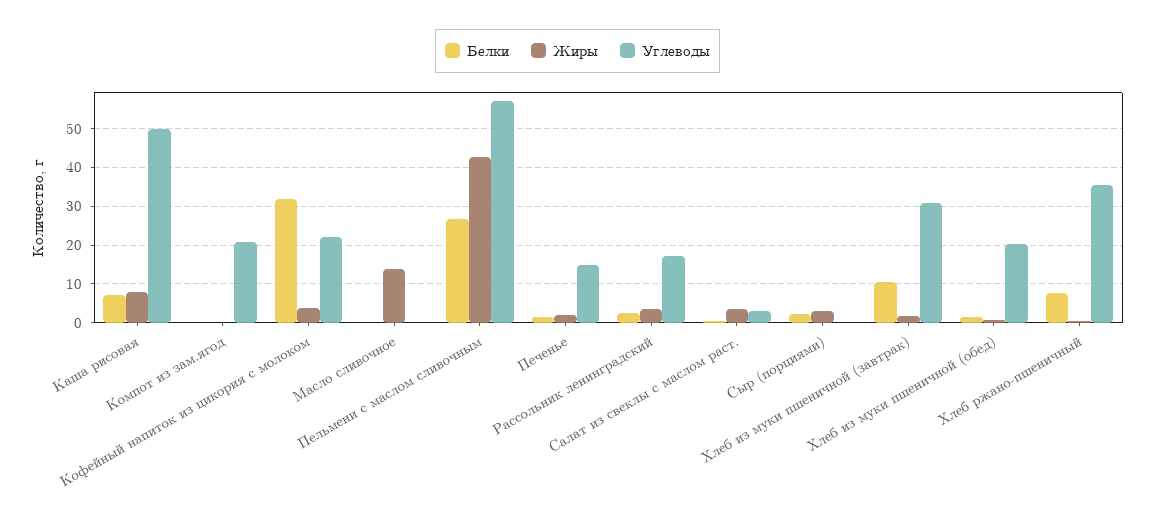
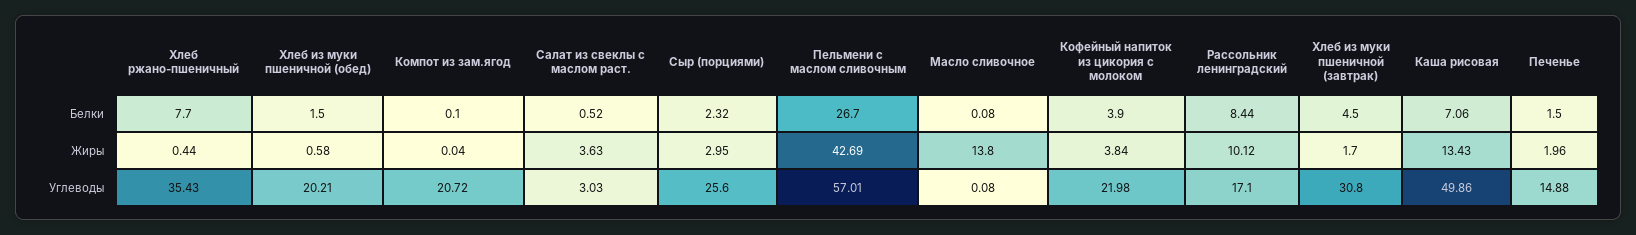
Жиры, Каша рисовая: 8 -> 13.43
Белки, Кофейный напиток из цикория с молоком: 32 -> 3.9
Белки, Рассольник ленинградский: 2 -> 8.44
Жиры, Рассольник ленинградский: 4 -> 10.12
Углеводы, Сыр (порциями): 0 -> 25.6
Белки, Хлеб из муки пшеничной (завтрак): 10 -> 4.5

